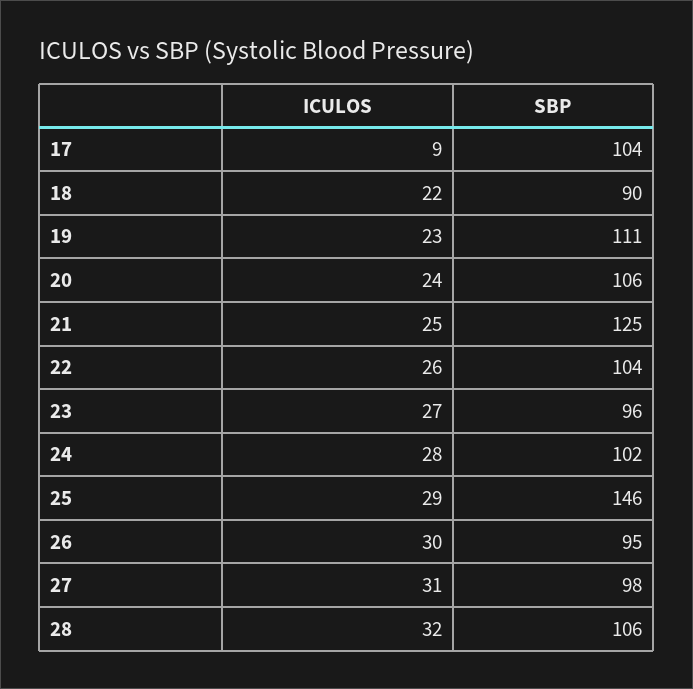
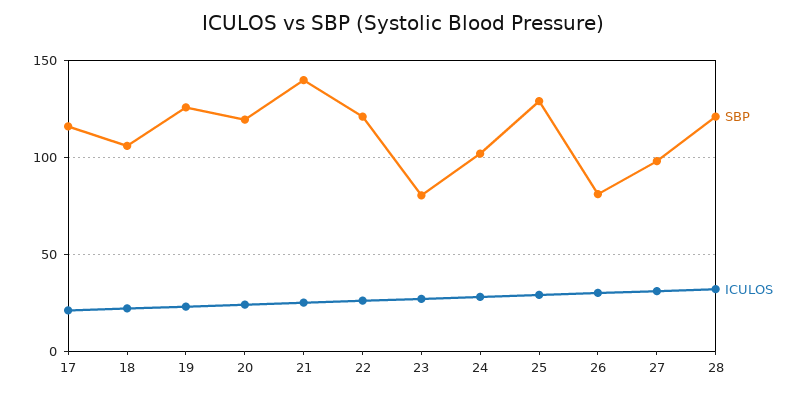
ICULOS, 17: 9 -> 20
SBP, 17: 104 -> 115
SBP, 18: 90 -> 105
SBP, 19: 111 -> 125
SBP, 20: 106 -> 120
SBP, 21: 125 -> 140
SBP, 22: 104 -> 120
SBP, 23: 96 -> 80
SBP, 25: 146 -> 130
SBP, 26: 95 -> 80
SBP, 28: 106 -> 120

